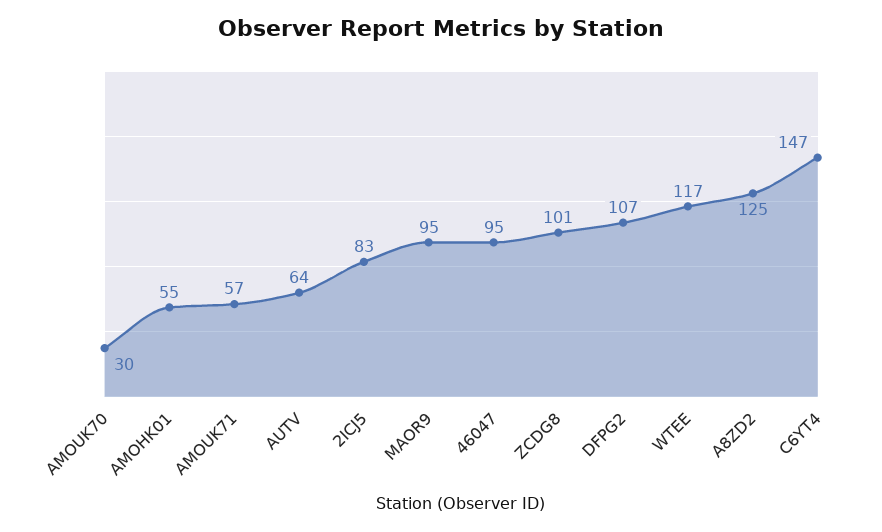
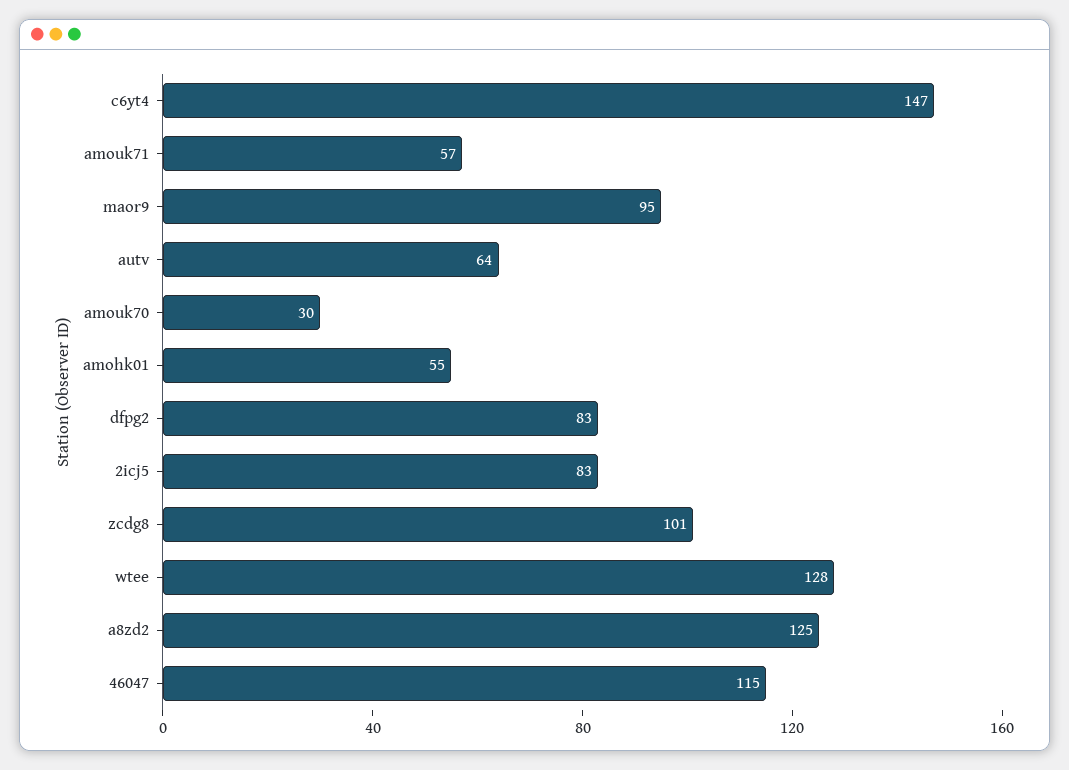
46047: 95 -> 115
DFPG2: 107 -> 83
WTEE: 117 -> 128

